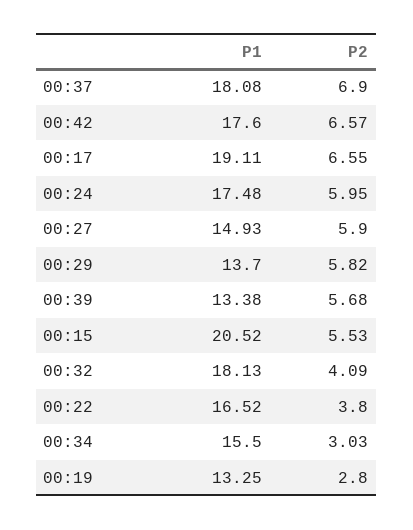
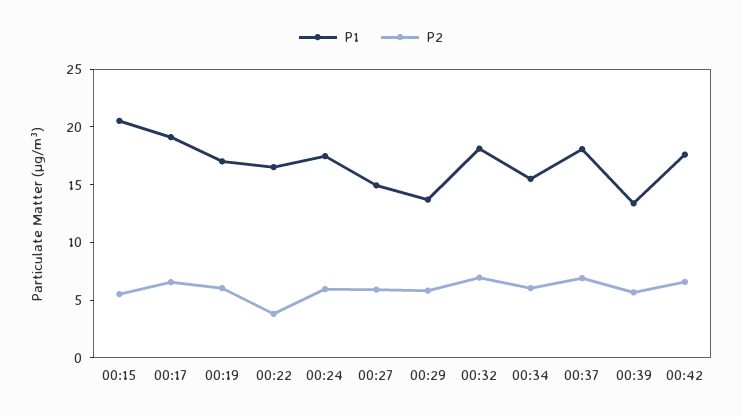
P2, 00:32: 4.09 -> 7
P2, 00:34: 3.03 -> 6
P1, 00:19: 13.25 -> 17
P2, 00:19: 2.8 -> 6

